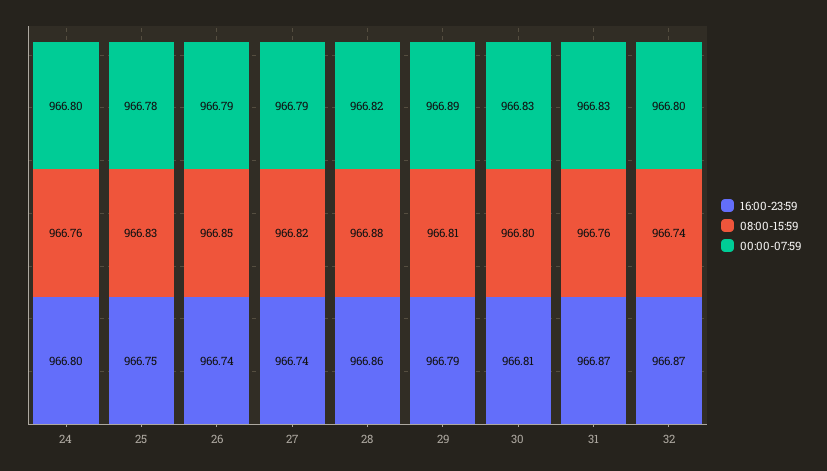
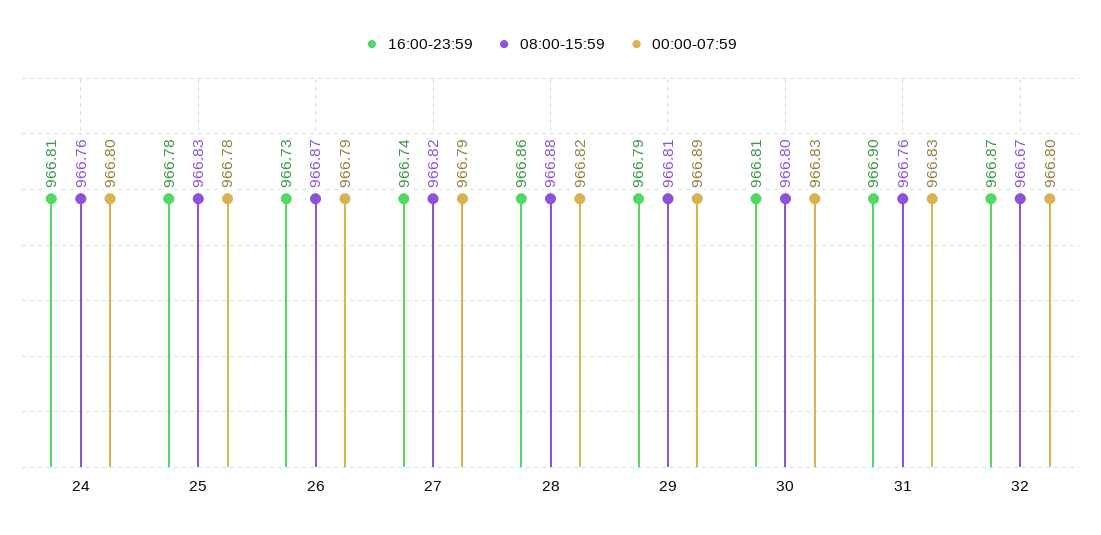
16:00-23:59, 24: 966.8 -> 966.81
16:00-23:59, 25: 966.75 -> 966.78
16:00-23:59, 26: 966.74 -> 966.73
08:00-15:59, 26: 966.85 -> 966.87
16:00-23:59, 31: 966.87 -> 966.9
08:00-15:59, 32: 966.74 -> 966.67

